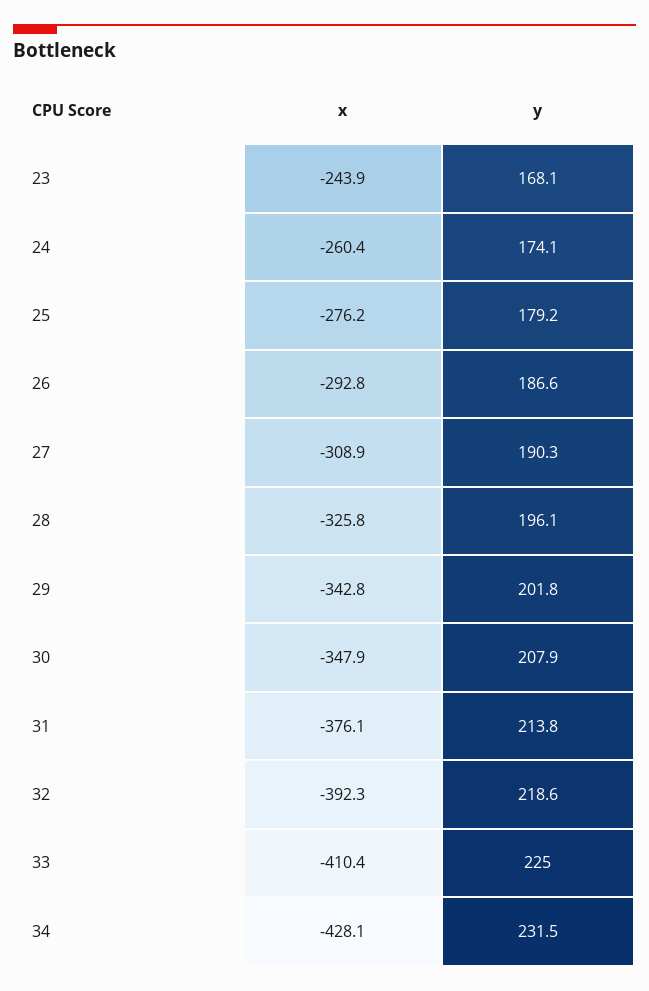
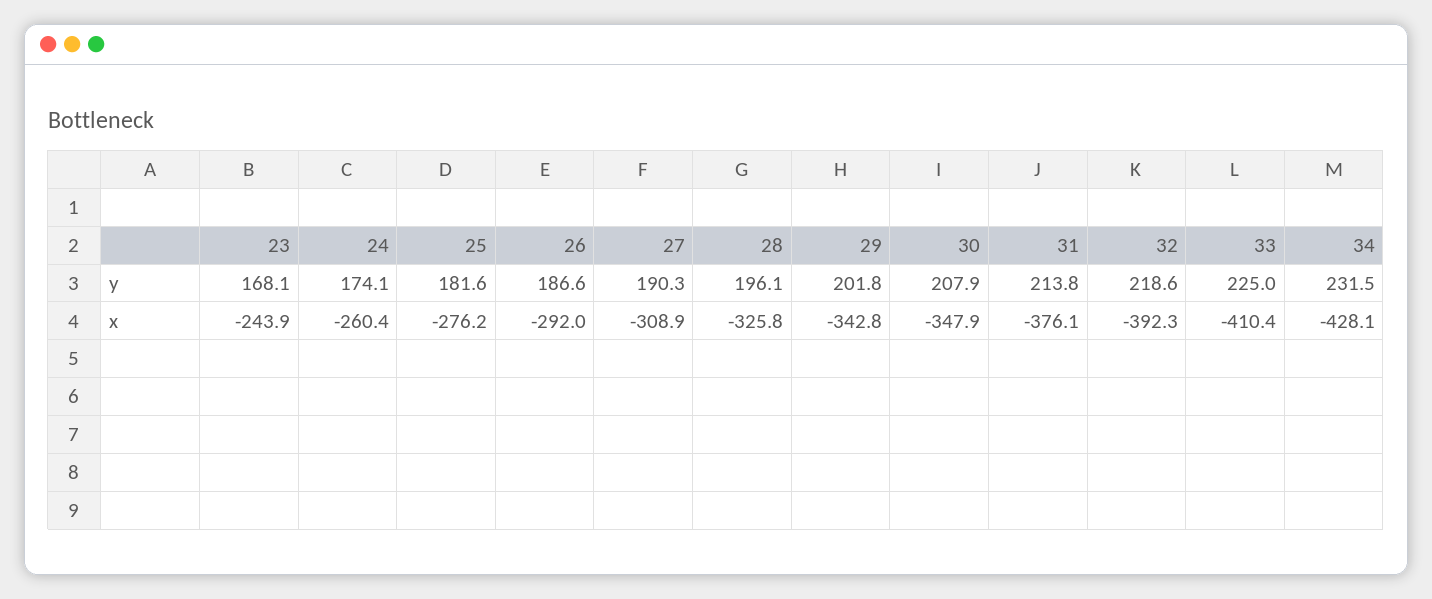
y, 25: 179.2 -> 181.6
x, 26: -292.8 -> -292

